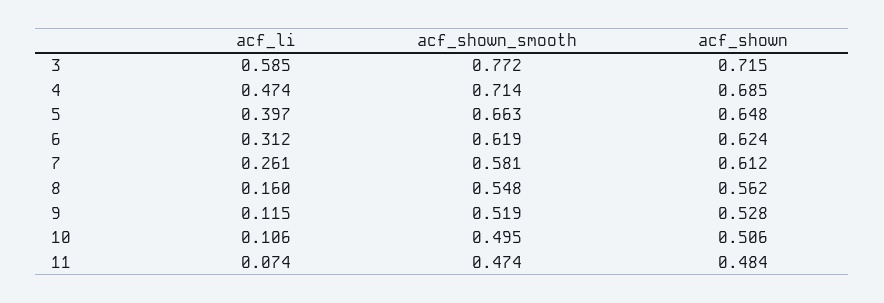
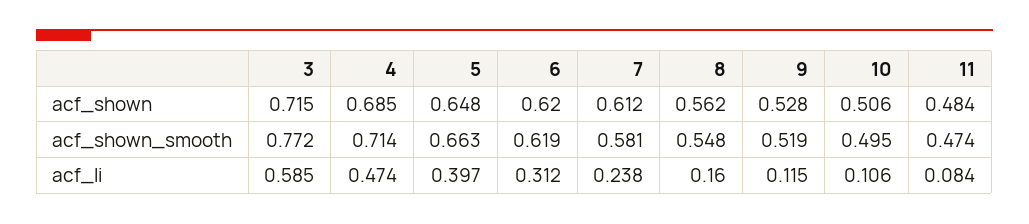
acf_shown, 6: 0.624 -> 0.62
acf_li, 7: 0.261 -> 0.238
acf_li, 11: 0.074 -> 0.084

